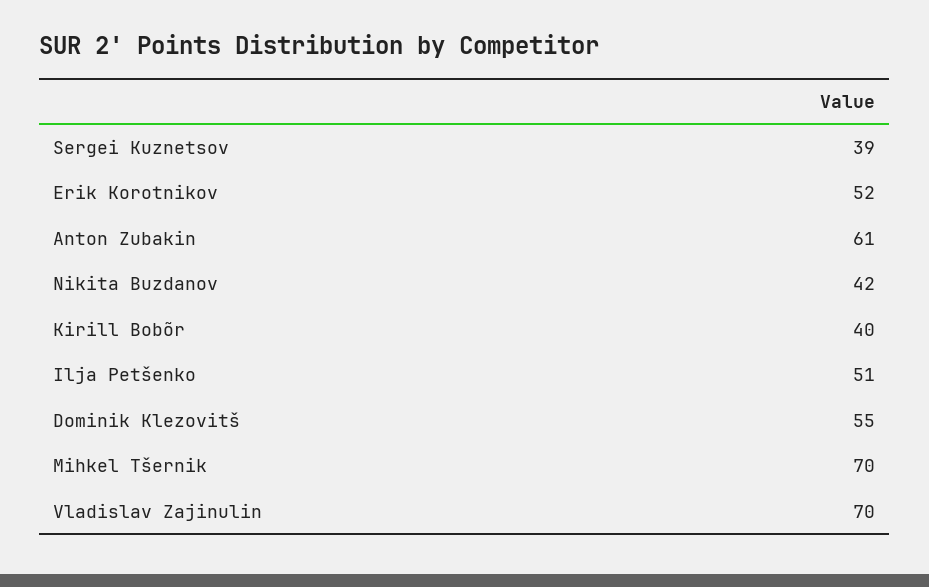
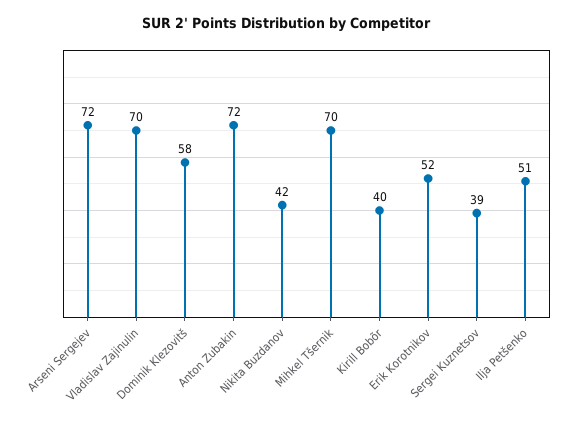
Anton Zubakin: 61 -> 72
Dominik Klezovitš: 55 -> 58
Arseni Sergejev: none -> 72

